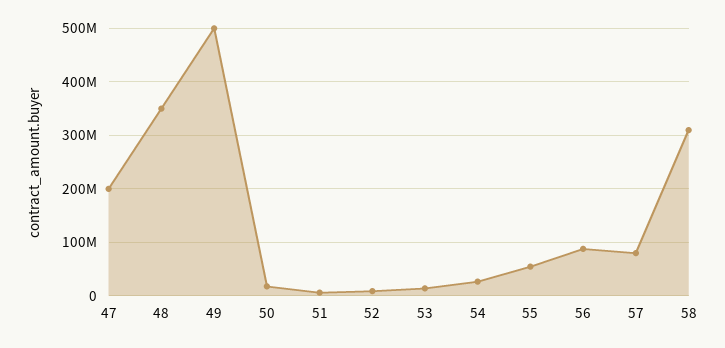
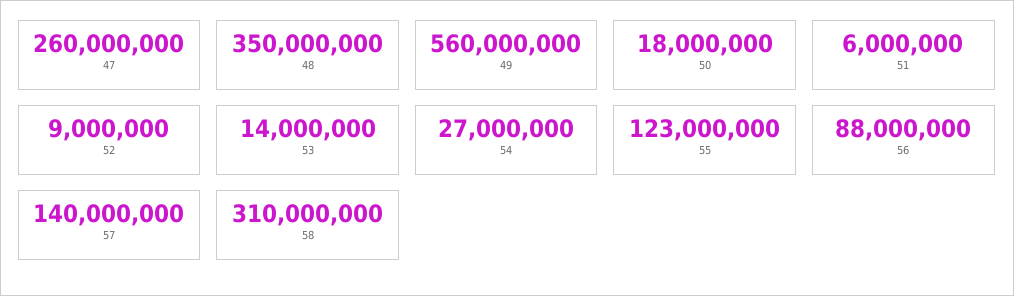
47: 200000000 -> 260000000
49: 500000000 -> 560000000
55: 60000000 -> 123000000
57: 80000000 -> 140000000

